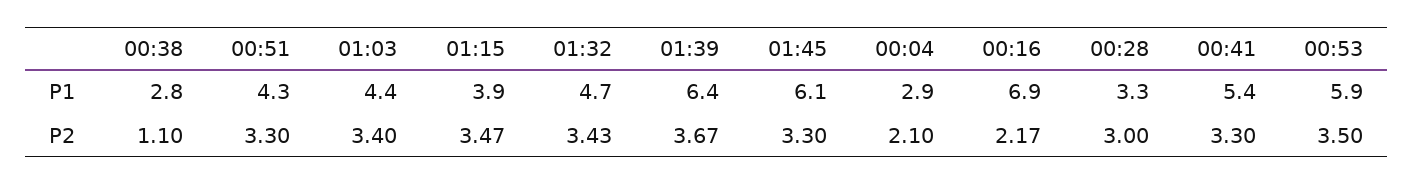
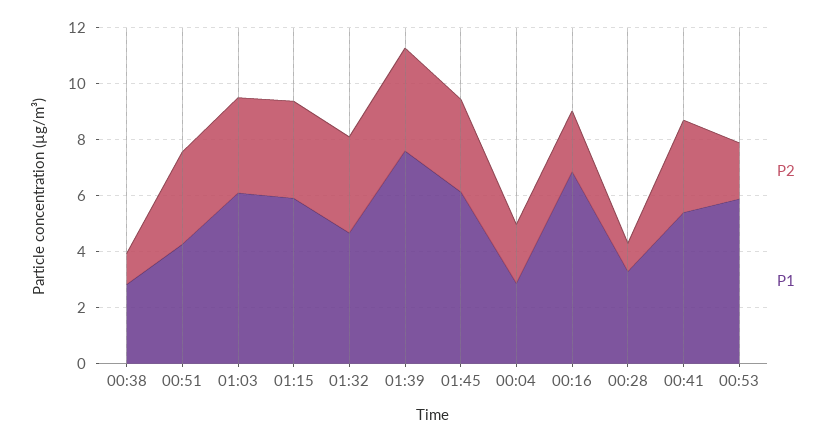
P1, 01:03: 4.4 -> 6
P1, 01:15: 3.9 -> 6
P1, 01:39: 6.4 -> 7.5
P2, 00:28: 3 -> 1
P2, 00:53: 3.5 -> 2

